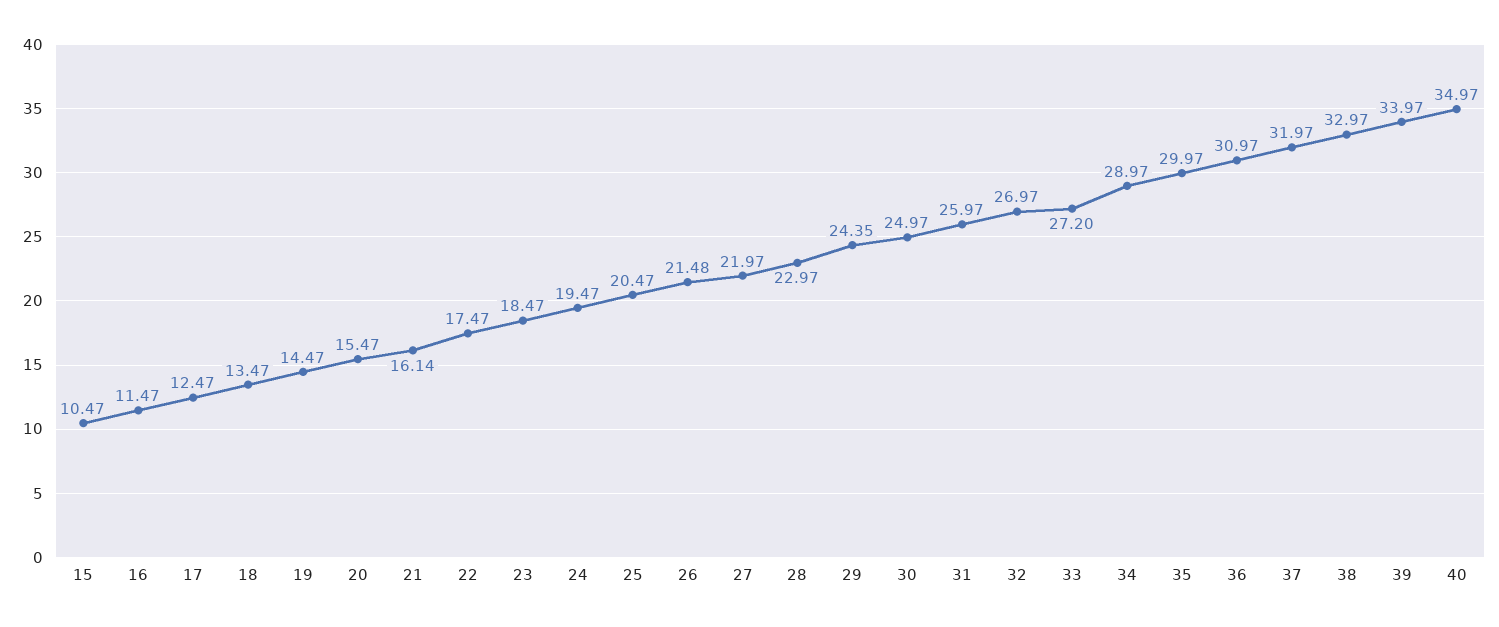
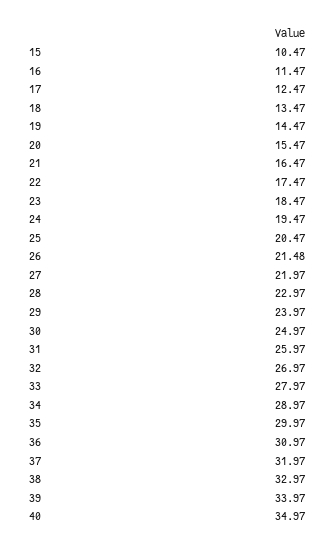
21: 16.14 -> 16.47
29: 24.35 -> 23.97
33: 27.2 -> 27.97

